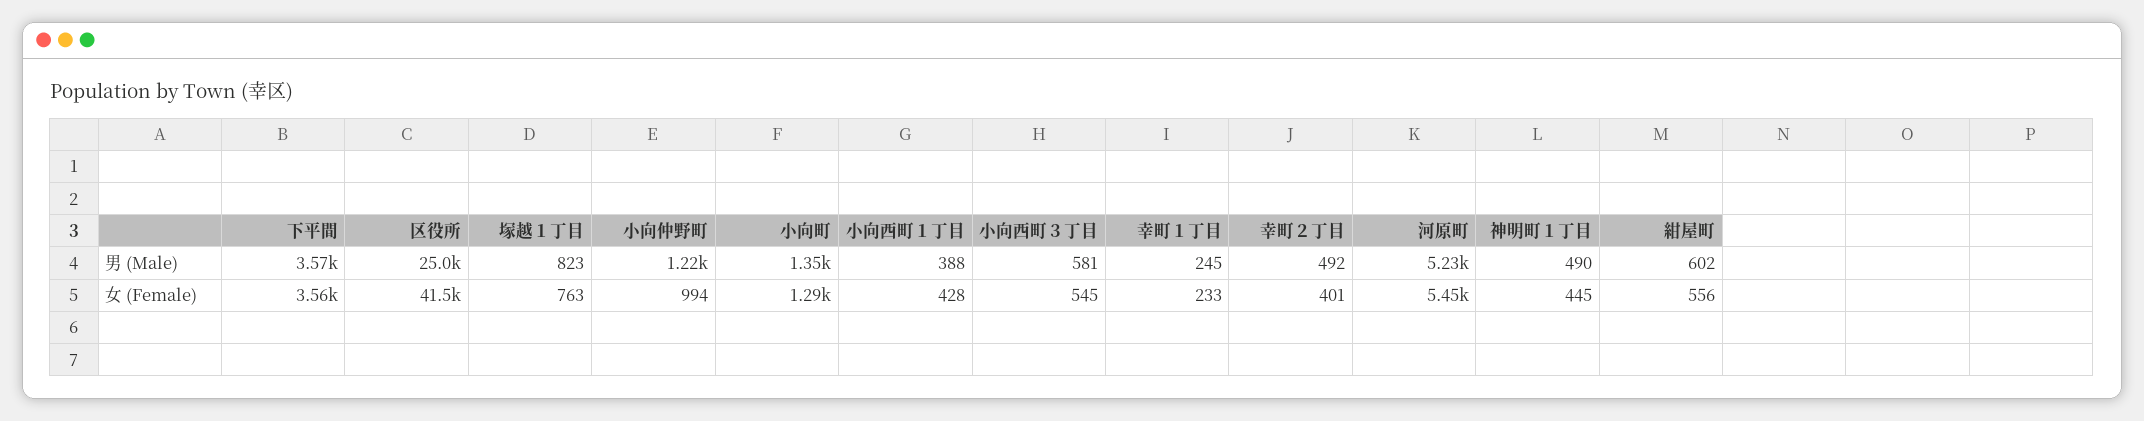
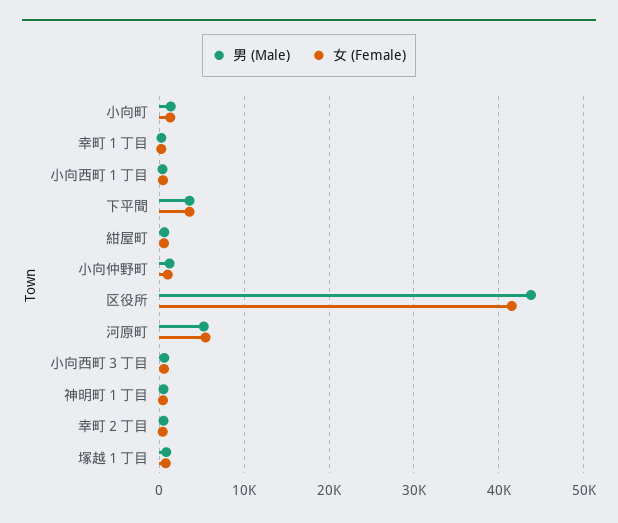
男 (Male), 区役所: 25000 -> 44000

